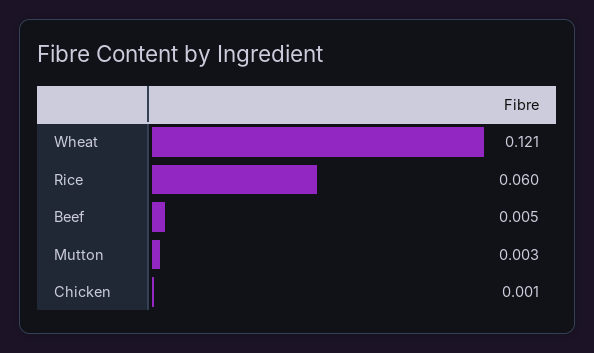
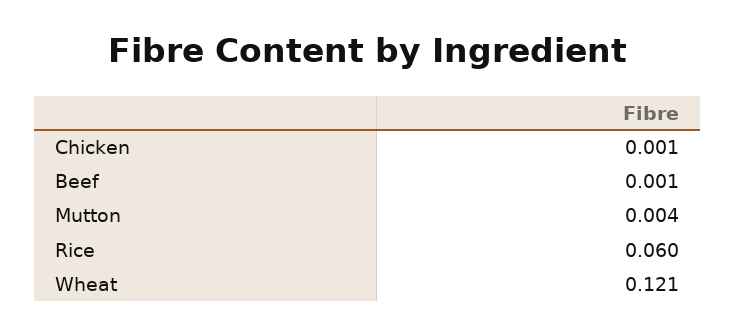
Beef: 0.005 -> 0.001
Mutton: 0.003 -> 0.004

